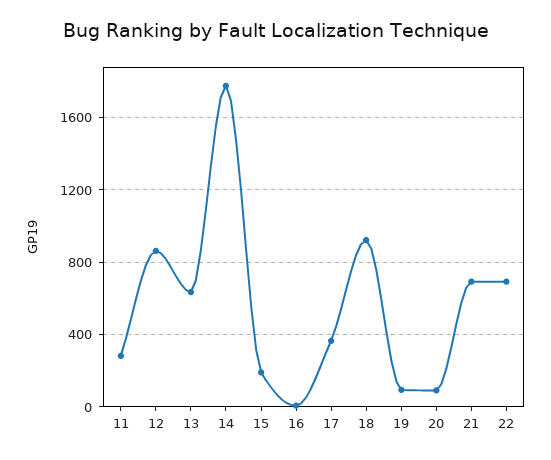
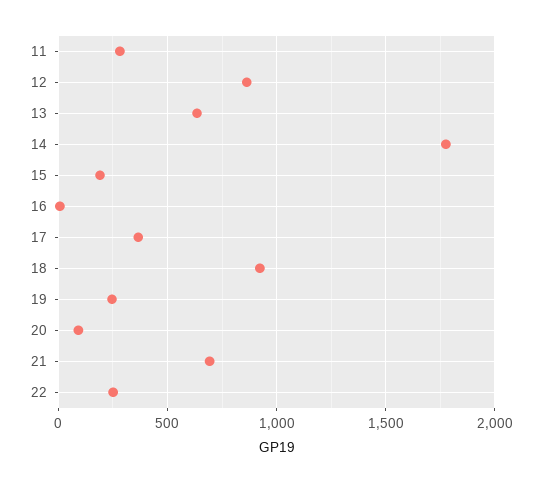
19: 100 -> 250
22: 700 -> 250

